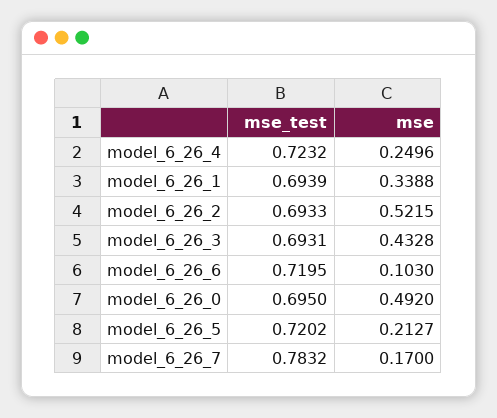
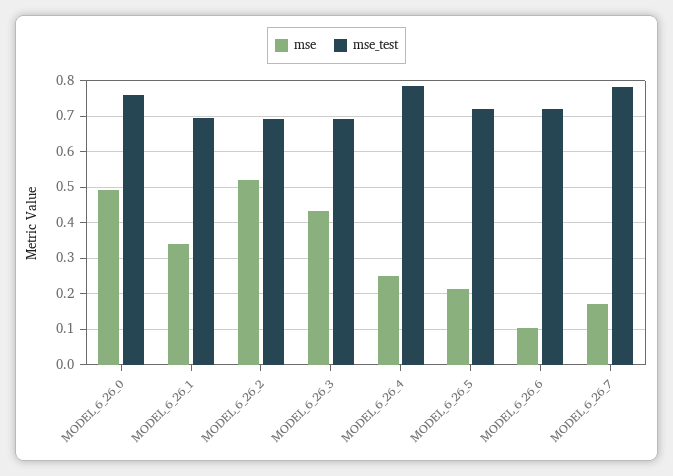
mse_test, model_6_26_4: 0.7232 -> 0.78
mse_test, model_6_26_0: 0.695 -> 0.76

